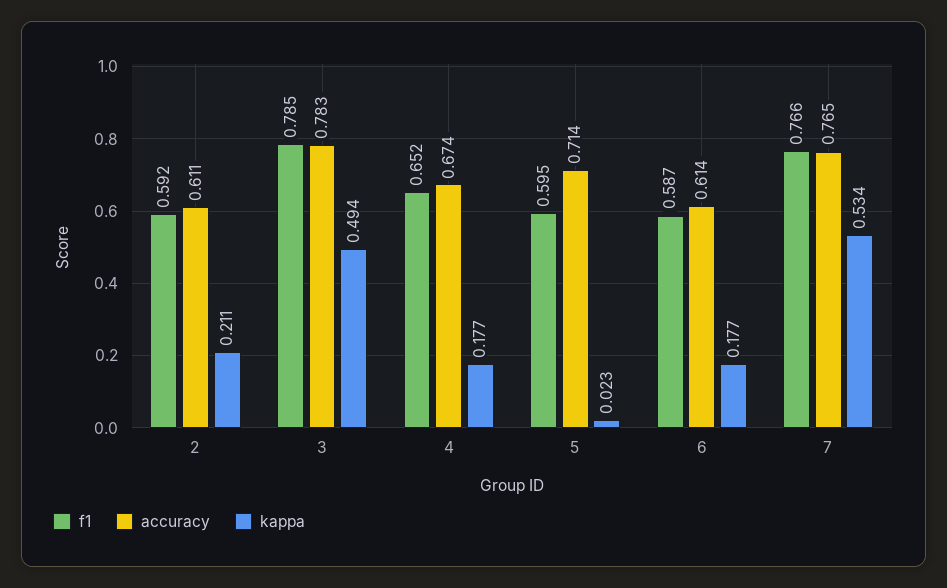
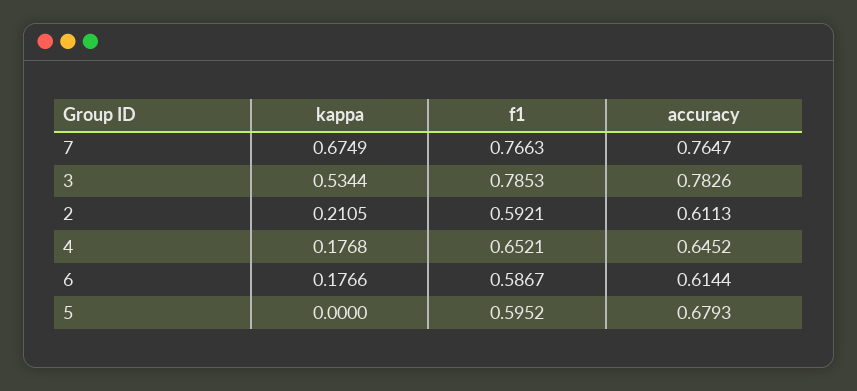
kappa, 3: 0.494 -> 0.5344
accuracy, 4: 0.674 -> 0.6452
accuracy, 5: 0.714 -> 0.6793
kappa, 5: 0.023 -> 0
kappa, 7: 0.534 -> 0.6749

